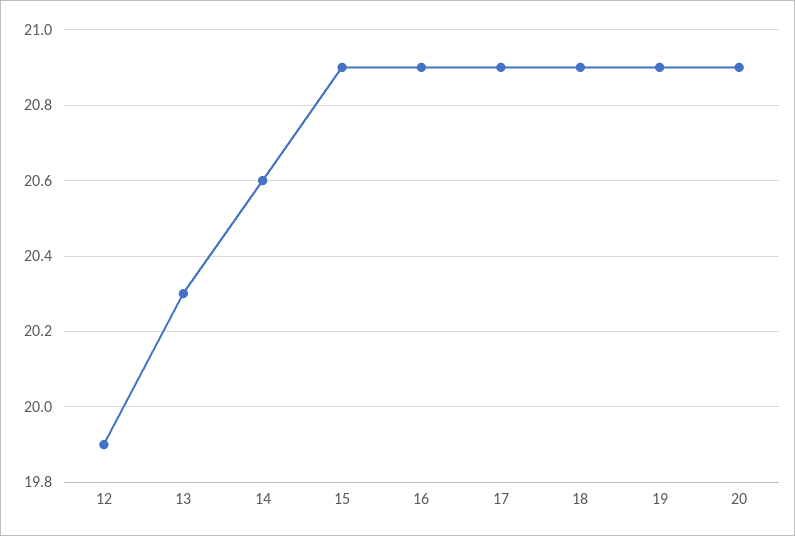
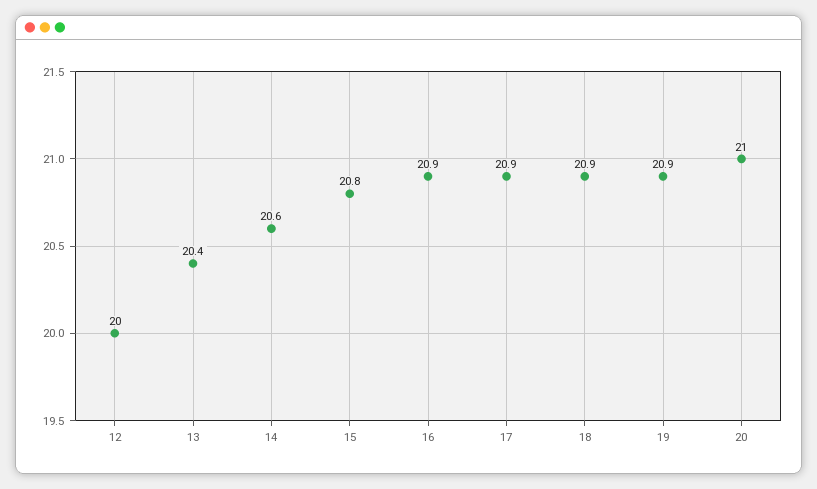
12: 19.9 -> 20
13: 20.3 -> 20.4
15: 20.9 -> 20.8
20: 20.9 -> 21

